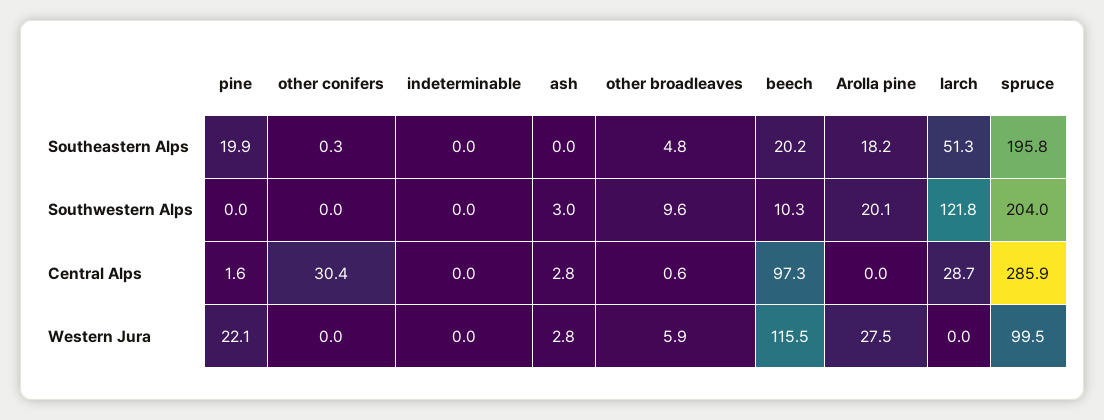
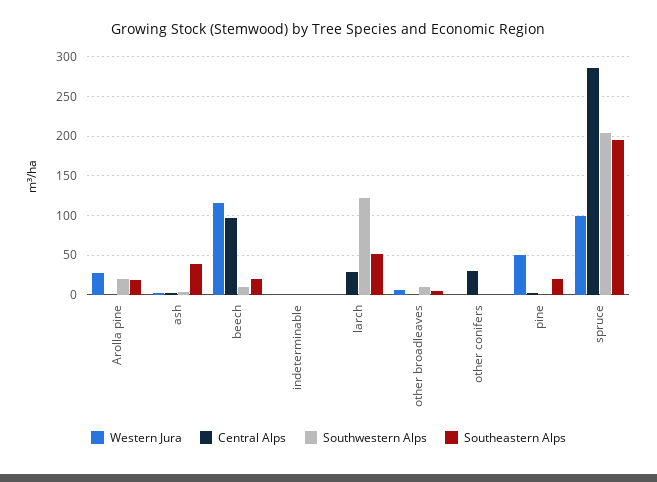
Southeastern Alps, ash: 0 -> 40
Western Jura, pine: 22.1 -> 50

